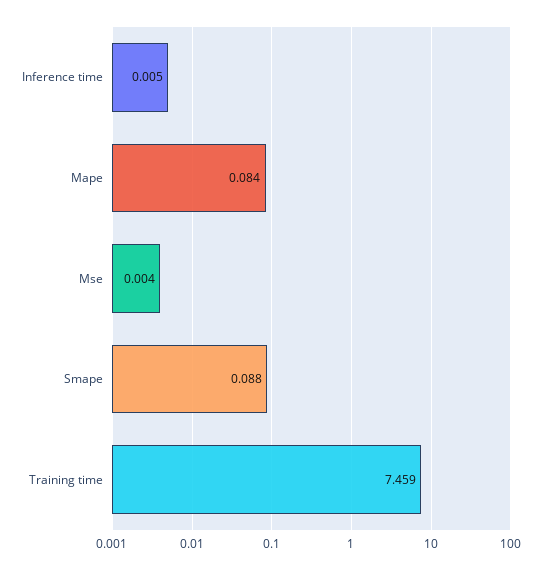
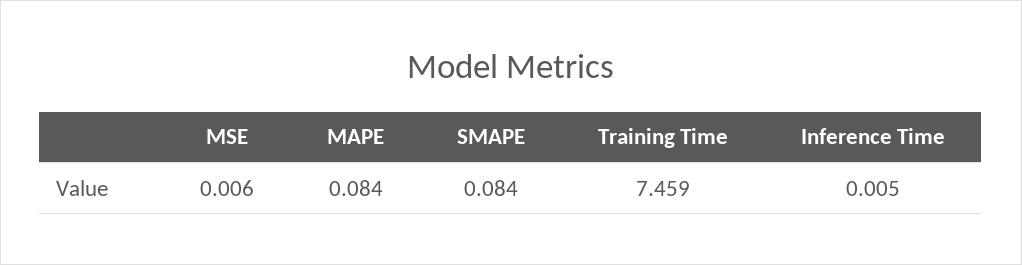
Mse: 0.004 -> 0.006
Smape: 0.088 -> 0.084

